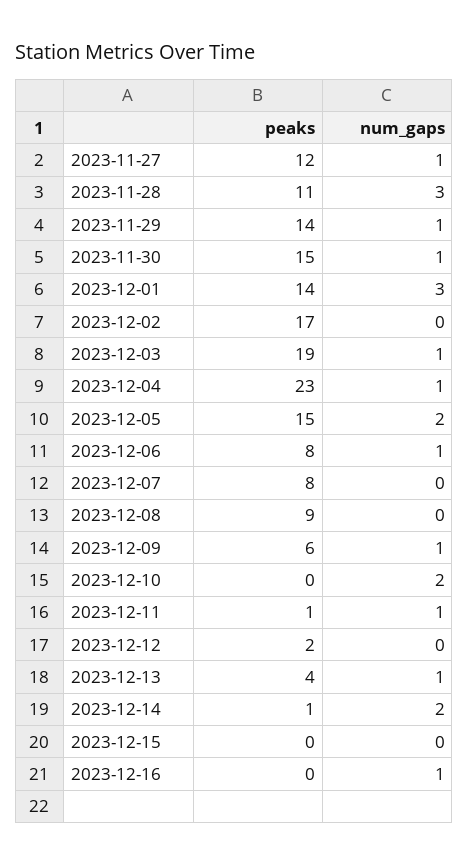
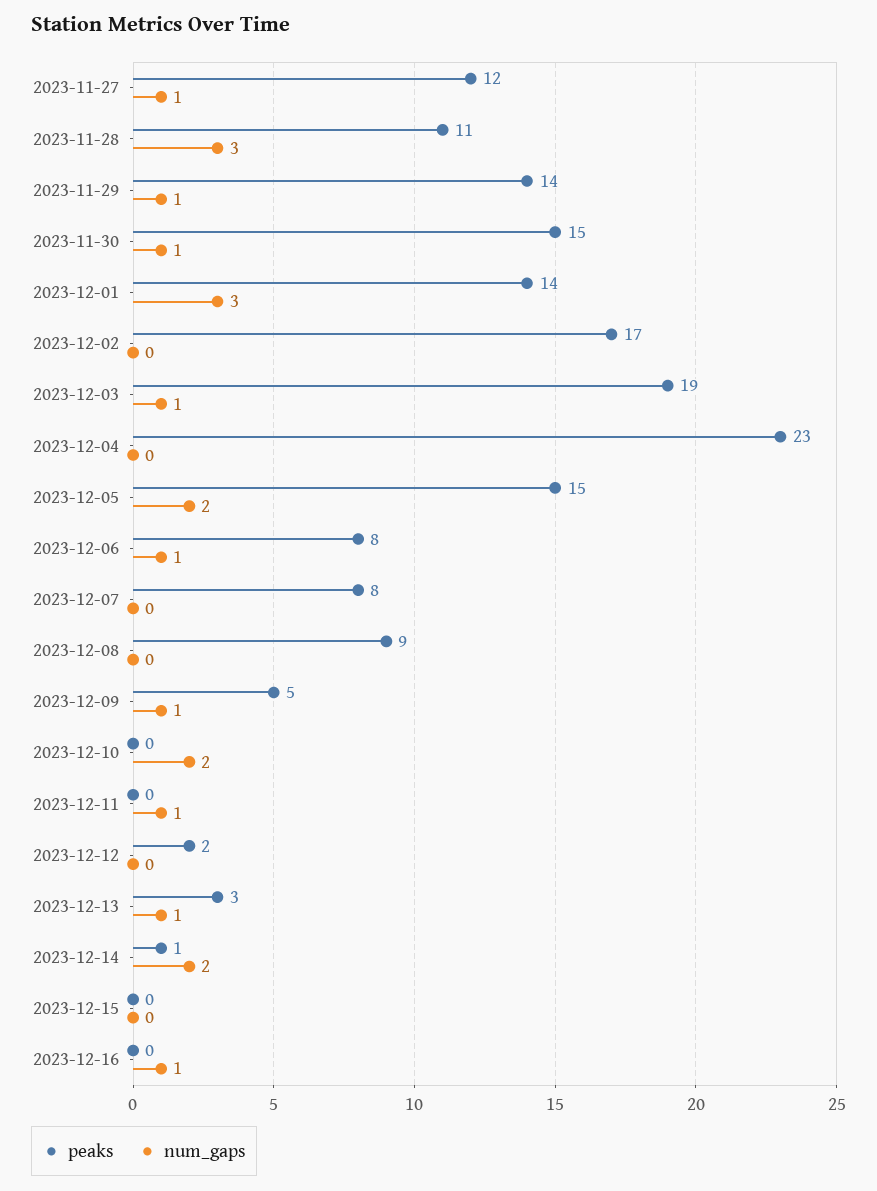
num_gaps, 2023-12-04: 1 -> 0
peaks, 2023-12-09: 6 -> 5
peaks, 2023-12-11: 1 -> 0
peaks, 2023-12-13: 4 -> 3

